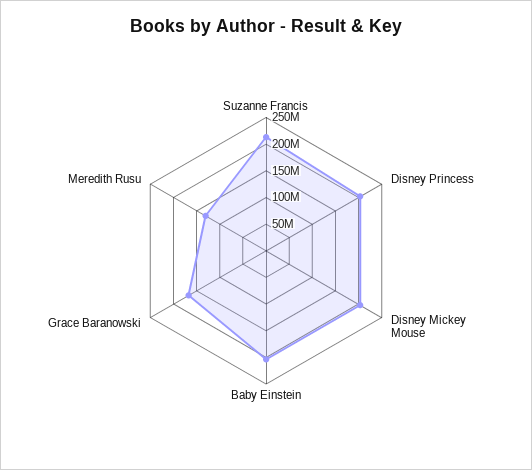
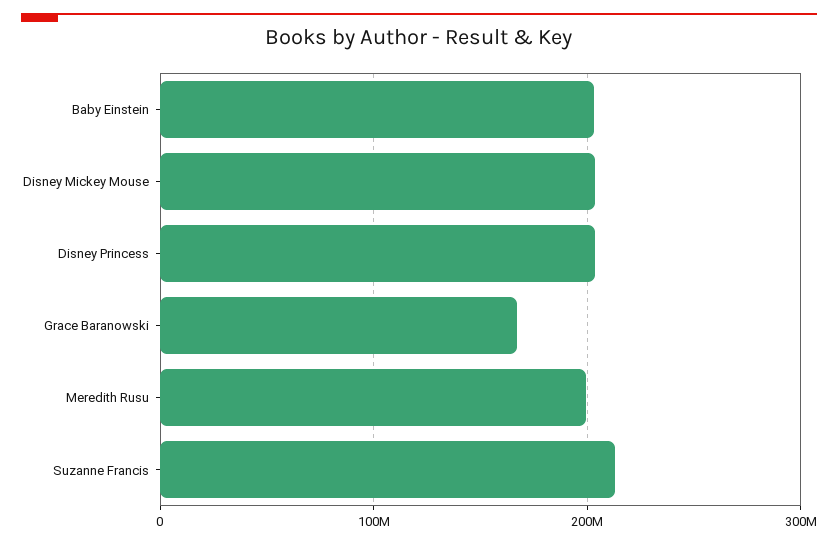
Meredith Rusu: 125000000 -> 200000000

